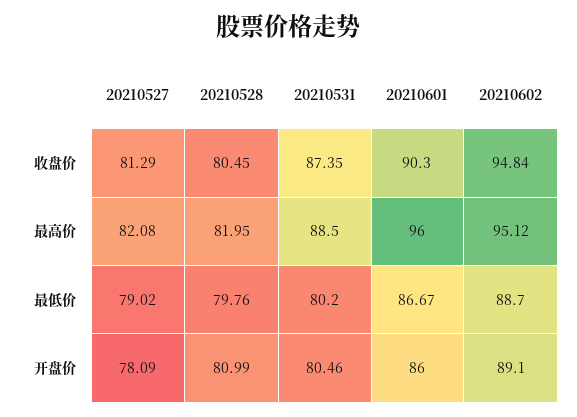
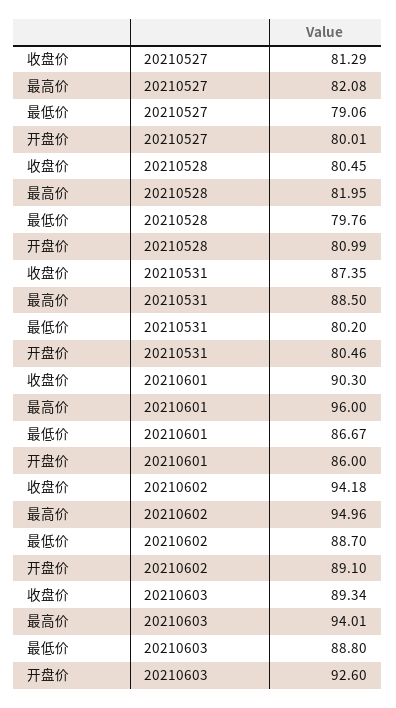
20210602, 收盘价: 94.84 -> 94.18
20210602, 最高价: 95.12 -> 94.96
20210527, 最低价: 79.02 -> 79.06
20210527, 开盘价: 78.09 -> 80.01
20210603, 收盘价: none -> 89.34
20210603, 最高价: none -> 94.01
20210603, 最低价: none -> 88.8
20210603, 开盘价: none -> 92.6

